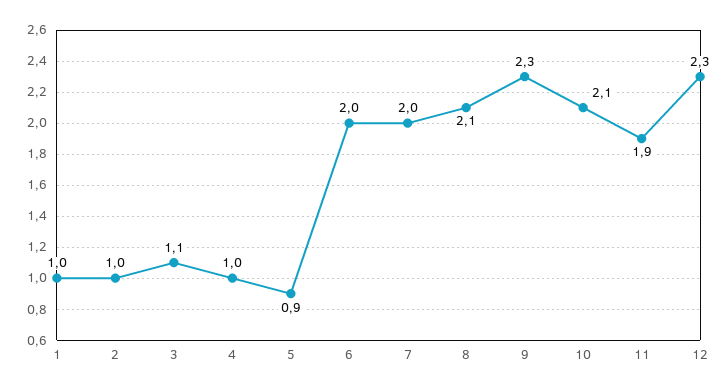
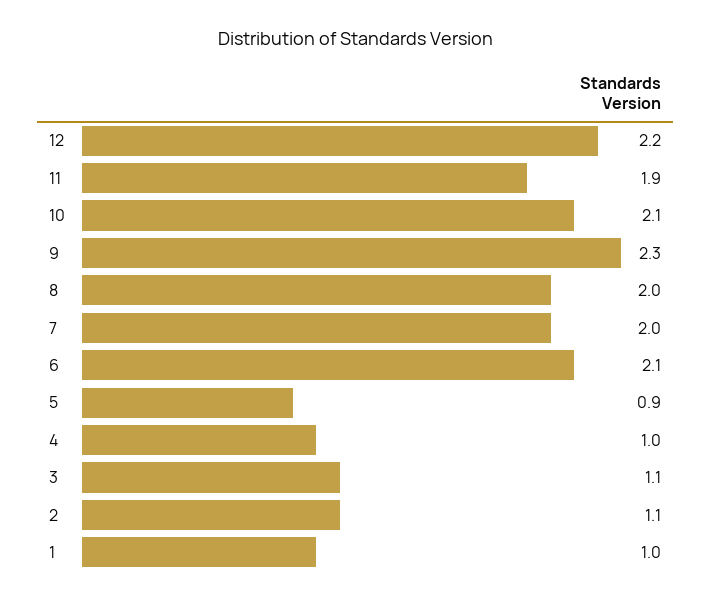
2: 1 -> 1.1
6: 2 -> 2.1
8: 2.1 -> 2
12: 2.3 -> 2.2

